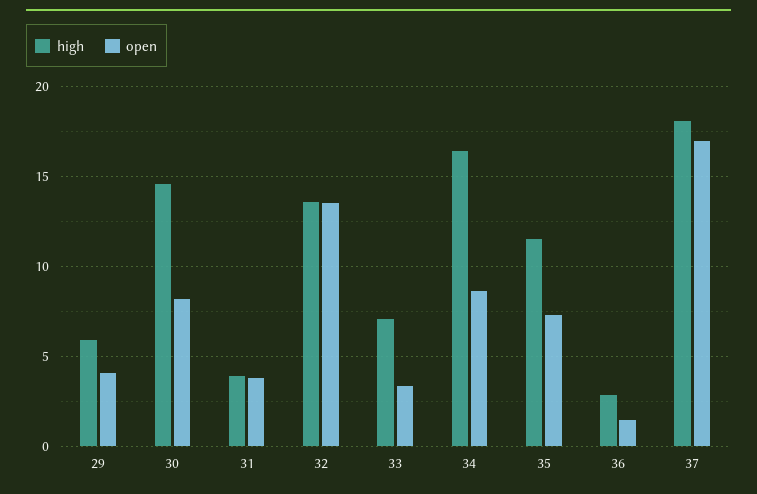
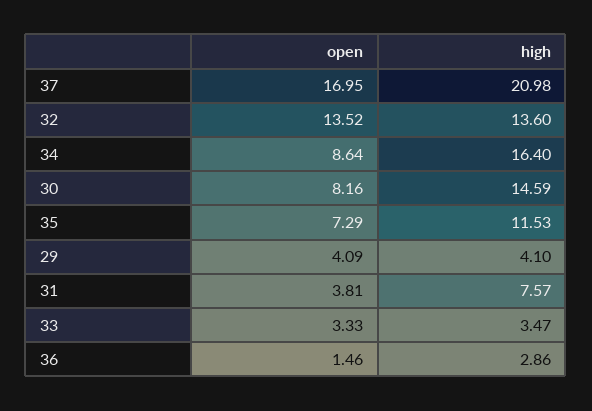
high, 29: 6 -> 4.1
high, 31: 4 -> 7.57
high, 33: 7 -> 3.47
high, 37: 18 -> 20.98

